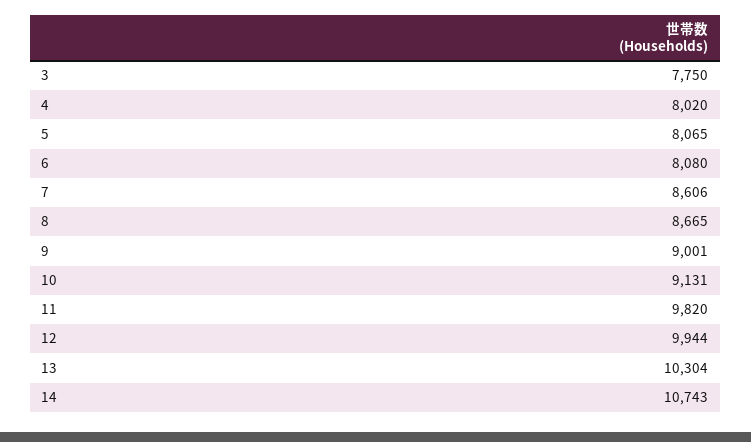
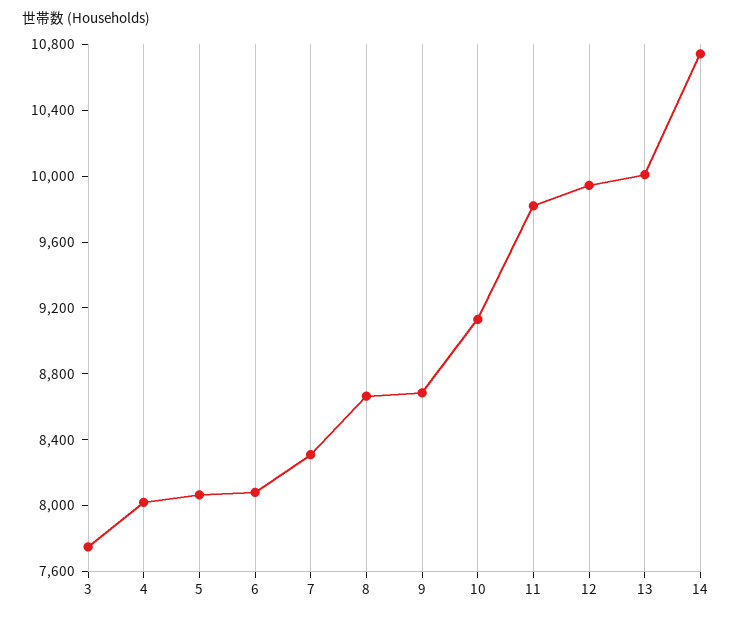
7: 8606 -> 8300
9: 9001 -> 8700
13: 10304 -> 10000

